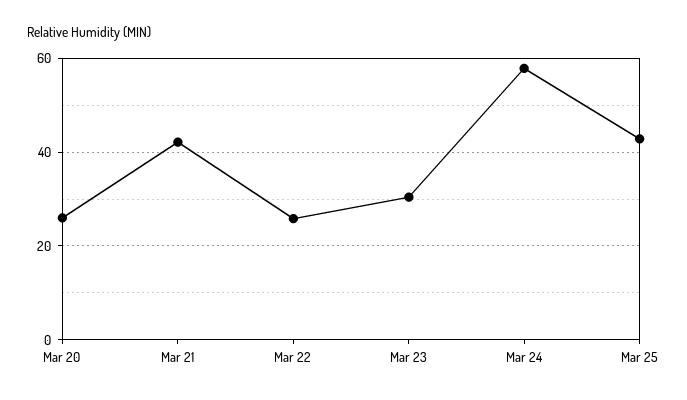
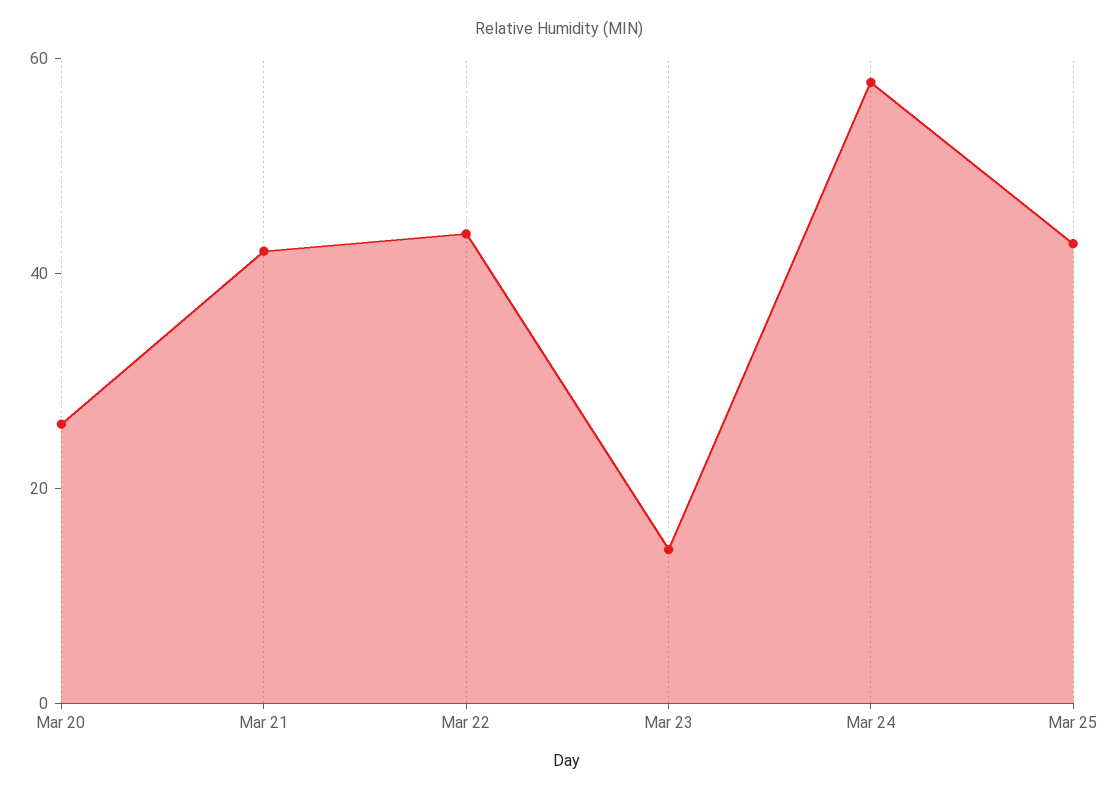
Mar 22: 26 -> 45
Mar 23: 30 -> 15

